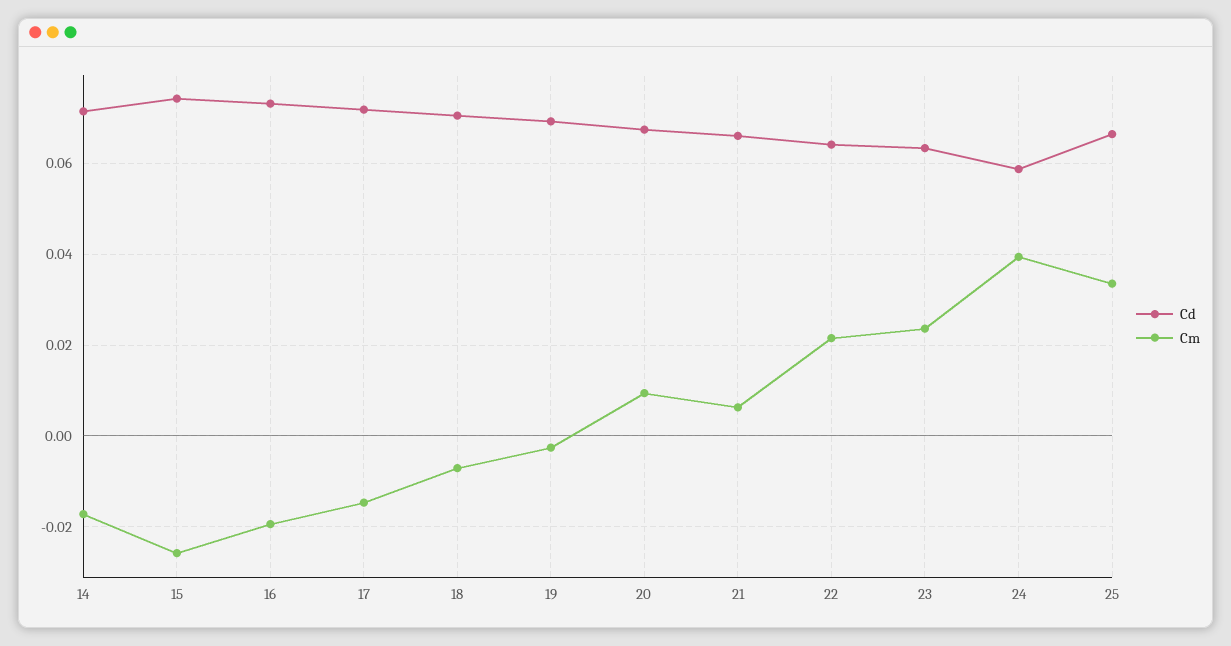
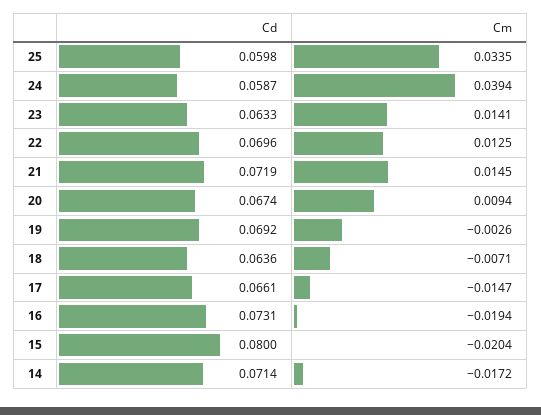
Cd, 15: 0.074 -> 0.08
Cm, 15: -0.026 -> -0.0204
Cd, 17: 0.072 -> 0.0661
Cd, 18: 0.07 -> 0.0636
Cd, 21: 0.066 -> 0.0719
Cm, 21: 0.006 -> 0.0145
Cd, 22: 0.064 -> 0.0696
Cm, 22: 0.022 -> 0.0125
Cm, 23: 0.024 -> 0.0141
Cd, 25: 0.066 -> 0.0598

